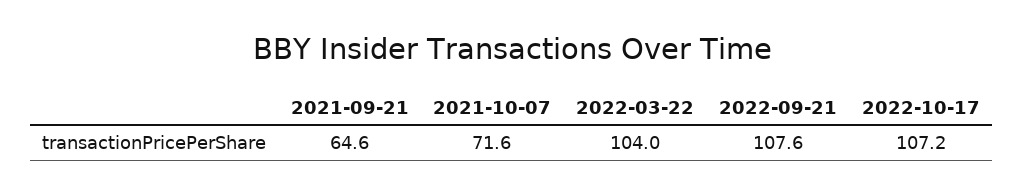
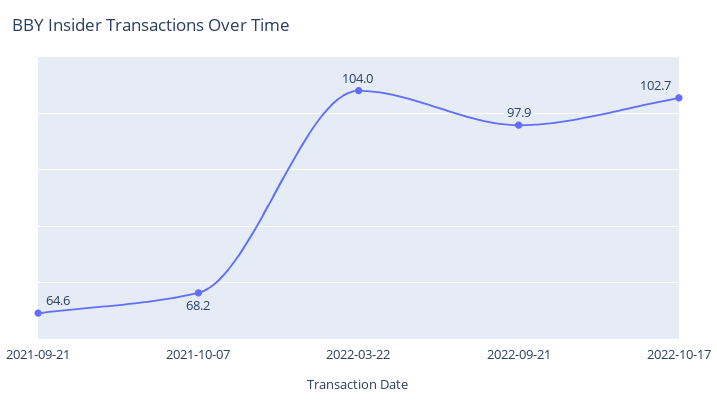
2021-10-07: 71.6 -> 68.2
2022-09-21: 107.6 -> 97.9
2022-10-17: 107.2 -> 102.7

